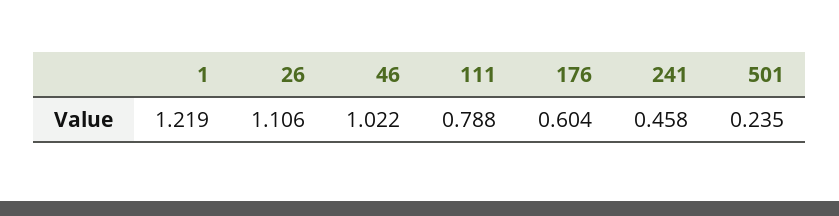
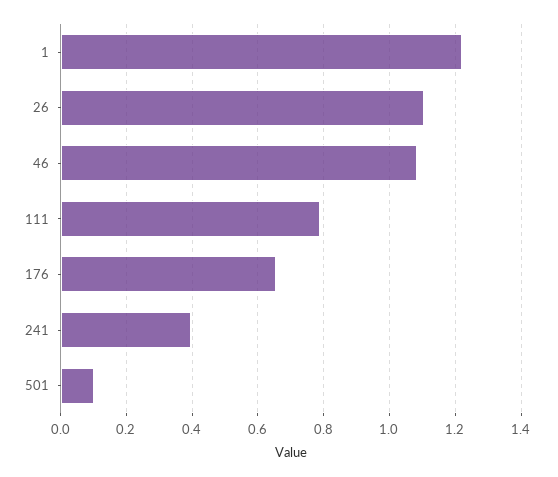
46: 1.022 -> 1.08
176: 0.604 -> 0.66
241: 0.458 -> 0.4
501: 0.235 -> 0.1

